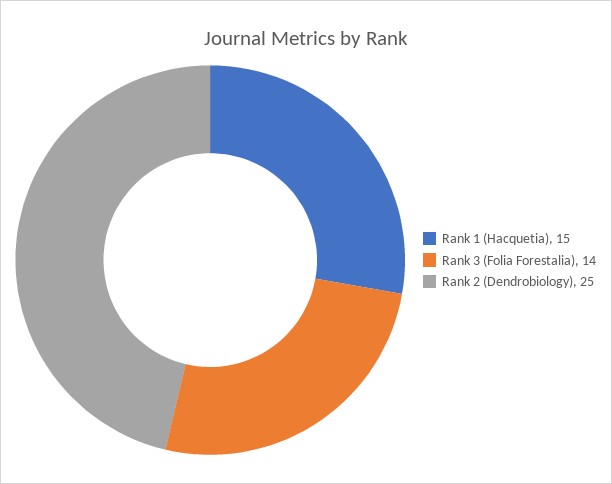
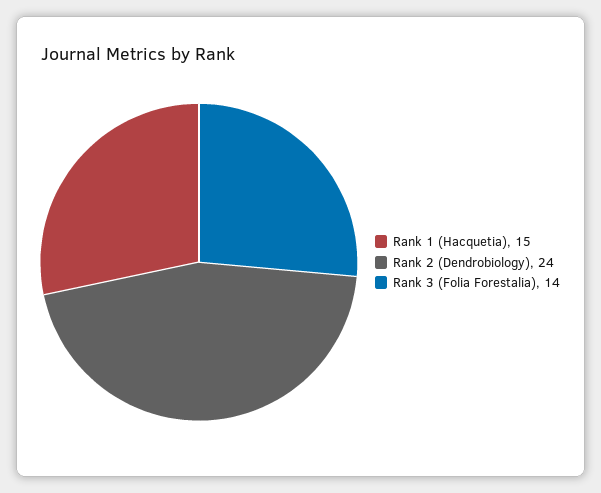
Rank 2 (Dendrobiology): 25 -> 24

